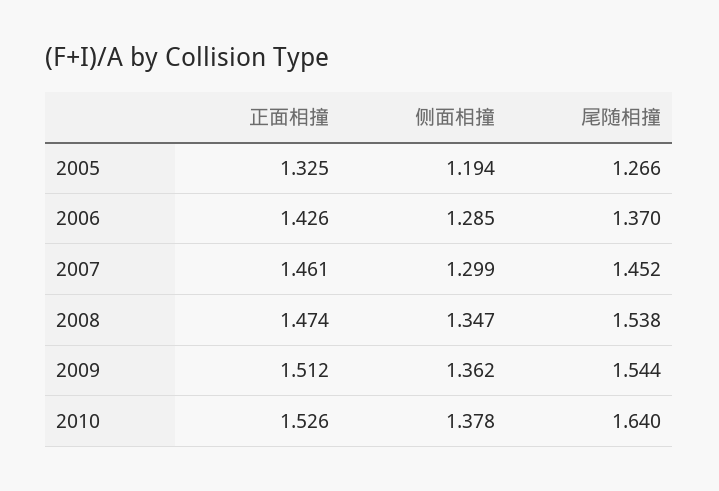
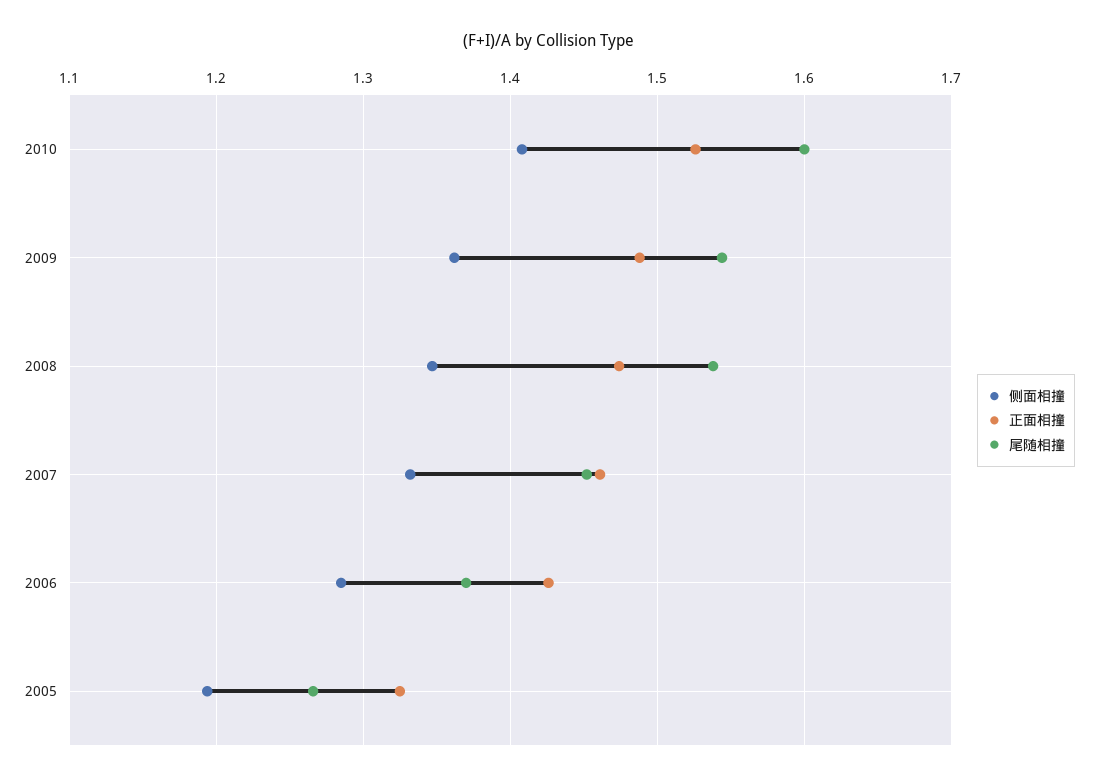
侧面相撞, 2007: 1.299 -> 1.33
正面相撞, 2009: 1.512 -> 1.49
侧面相撞, 2010: 1.378 -> 1.41
尾随相撞, 2010: 1.64 -> 1.6

